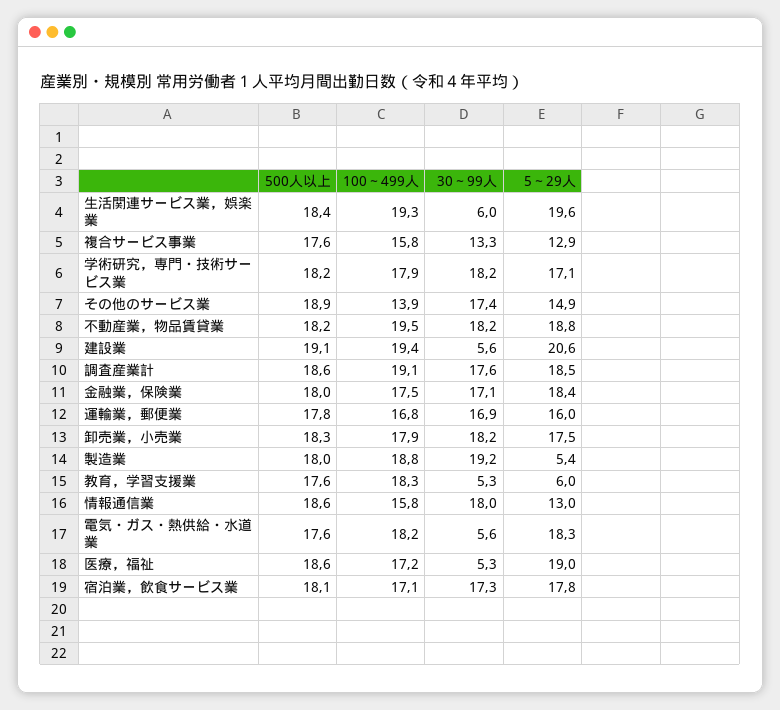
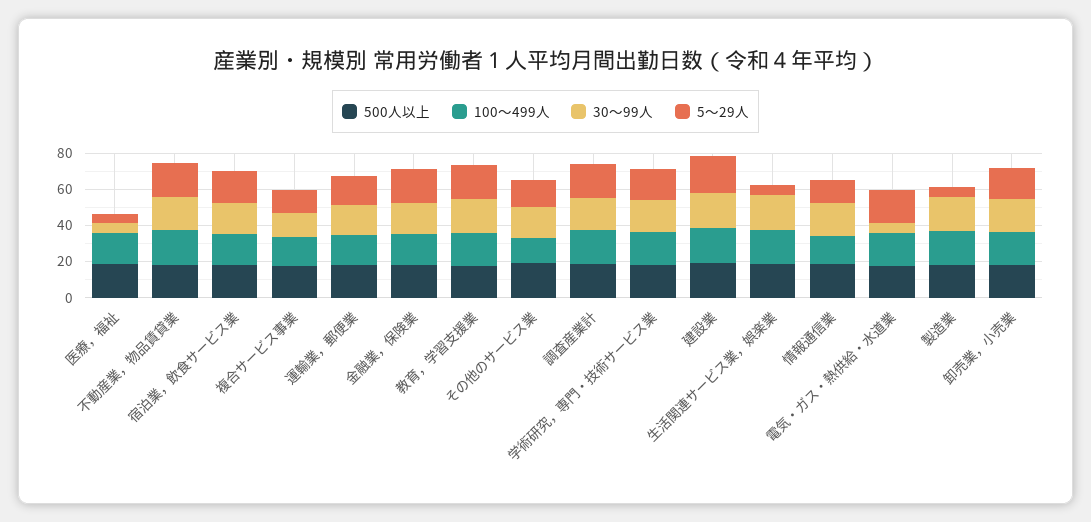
30～99人, 生活関連サービス業，娯楽業: 6 -> 20
5～29人, 生活関連サービス業，娯楽業: 19.6 -> 5
30～99人, 建設業: 5.6 -> 20
30～99人, 教育，学習支援業: 5.3 -> 20
5～29人, 教育，学習支援業: 6 -> 20
5～29人, 医療，福祉: 19 -> 5

